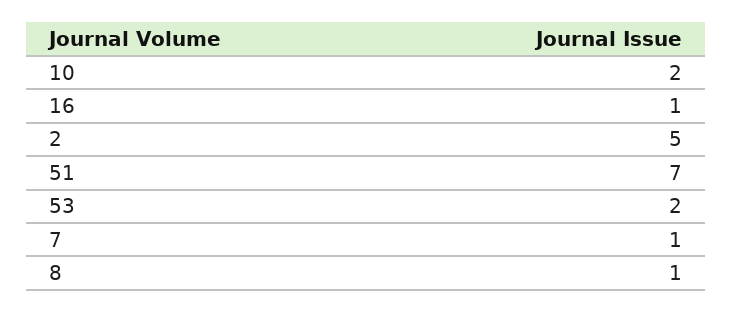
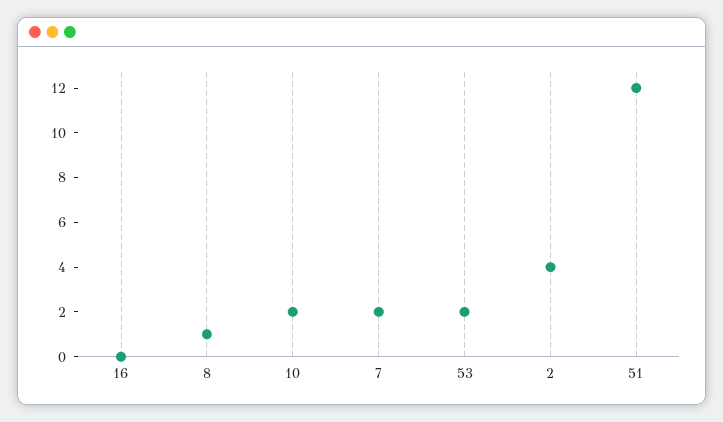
16: 1 -> 0
2: 5 -> 4
51: 7 -> 12
7: 1 -> 2

